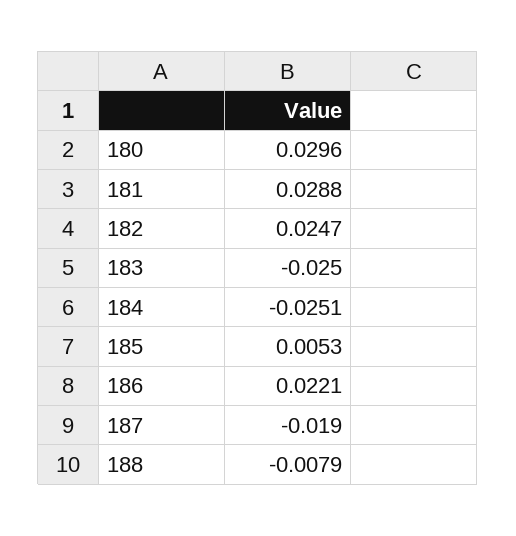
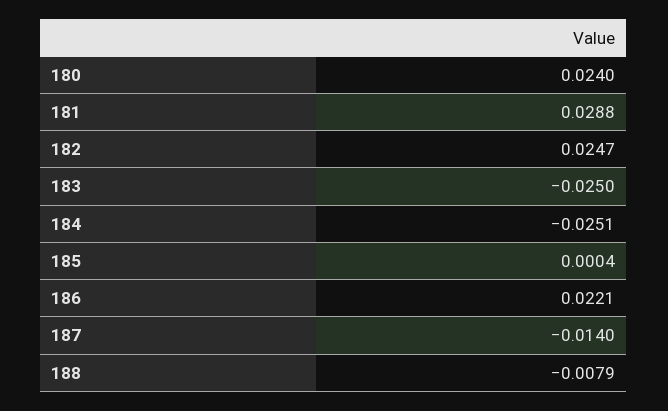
180: 0.0296 -> 0.024
185: 0.0053 -> 0.0004
187: -0.019 -> -0.014

